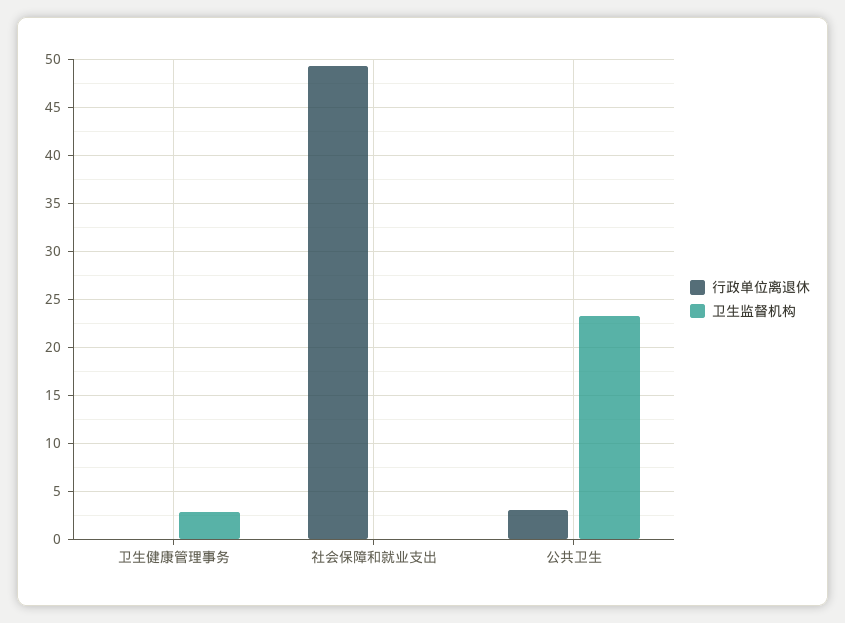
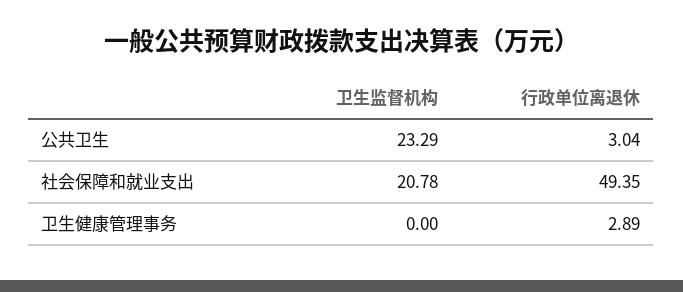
行政单位离退休, 卫生健康管理事务: 0 -> 2.89
卫生监督机构, 卫生健康管理事务: 3 -> 0
卫生监督机构, 社会保障和就业支出: 0 -> 20.78

